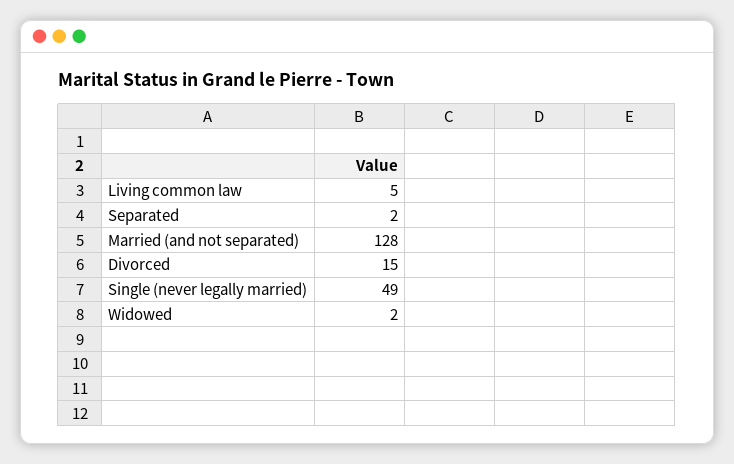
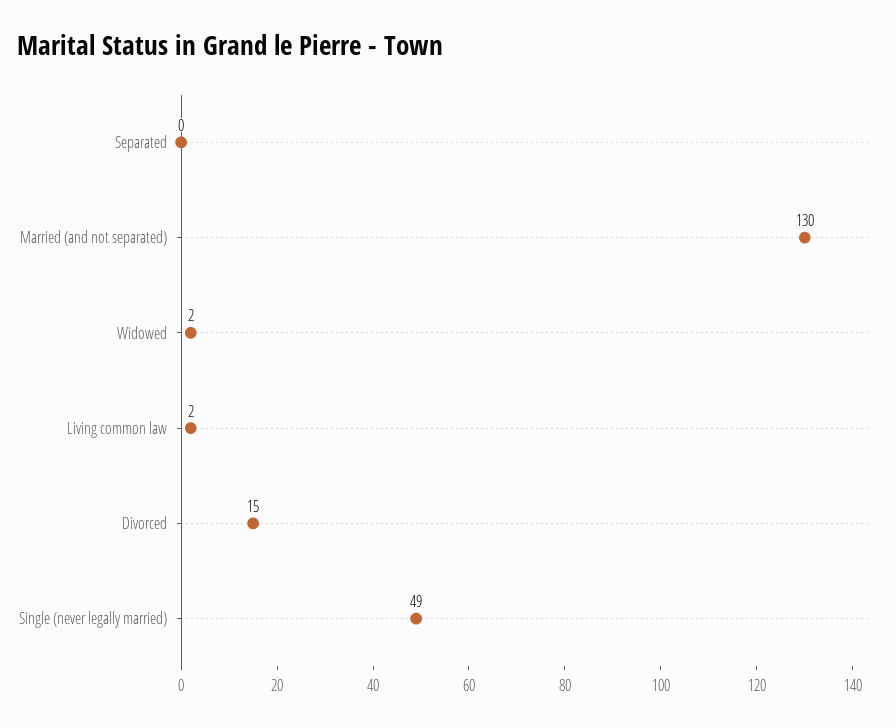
Living common law: 5 -> 2
Separated: 2 -> 0
Married (and not separated): 128 -> 130

